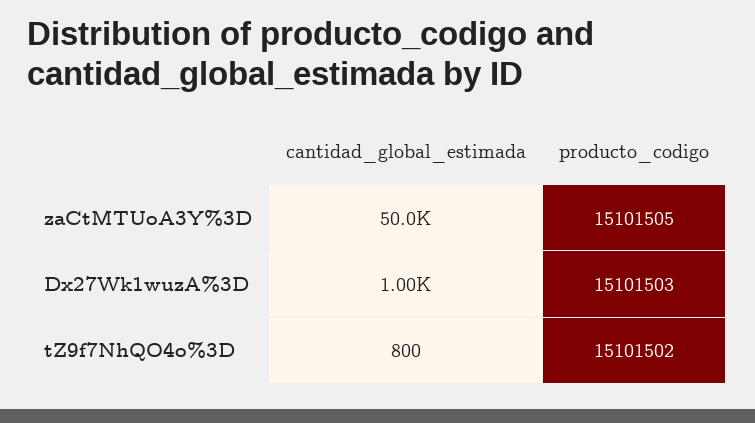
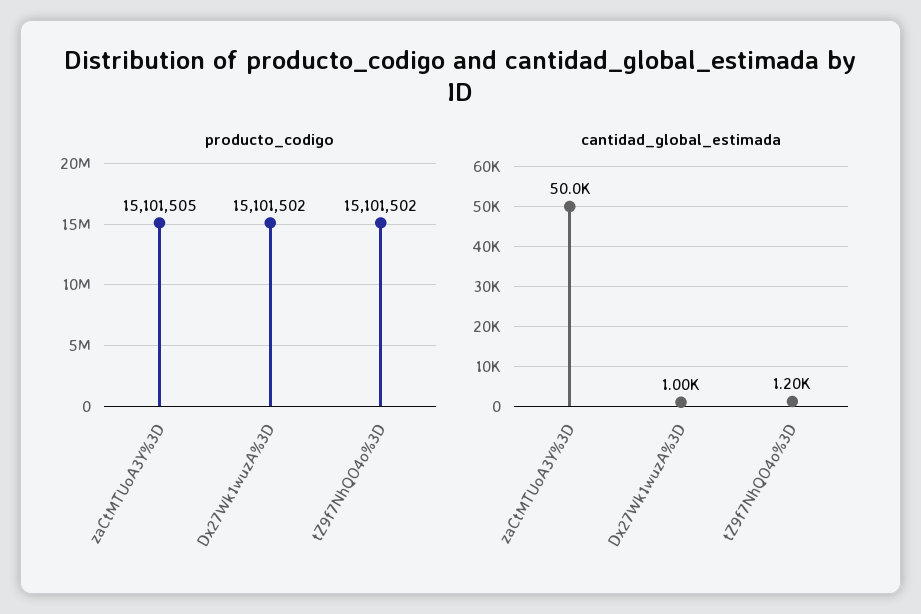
producto_codigo, Dx27Wk1wuzA%3D: 15101503 -> 15101502
cantidad_global_estimada, tZ9f7NhQO4o%3D: 800 -> 1200

